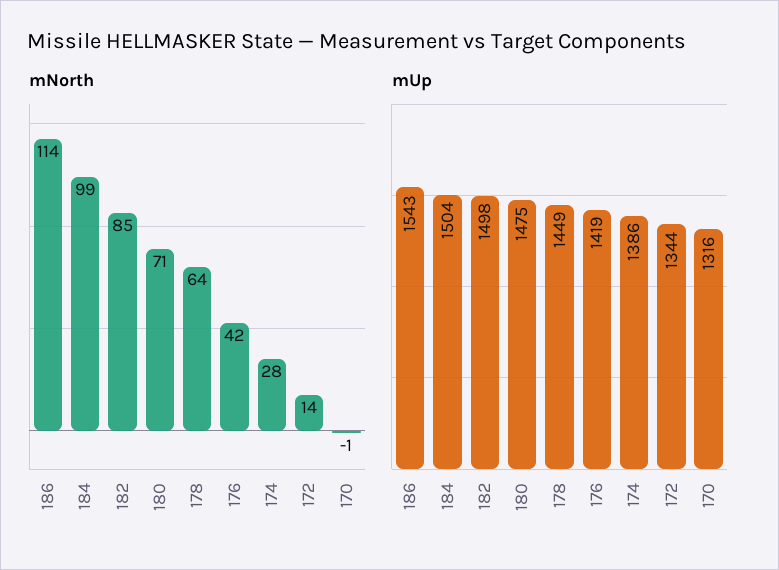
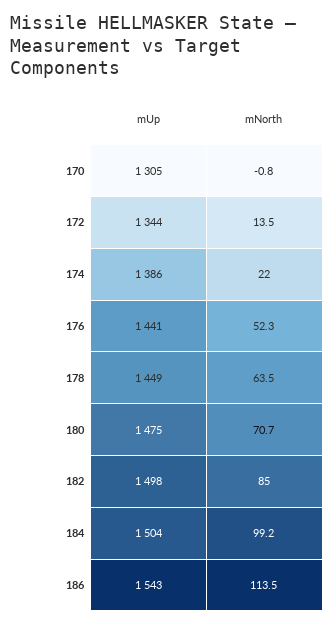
mNorth, 176: 42 -> 52.3
mNorth, 174: 28 -> 22
mUp, 176: 1419 -> 1441
mUp, 170: 1316 -> 1305

